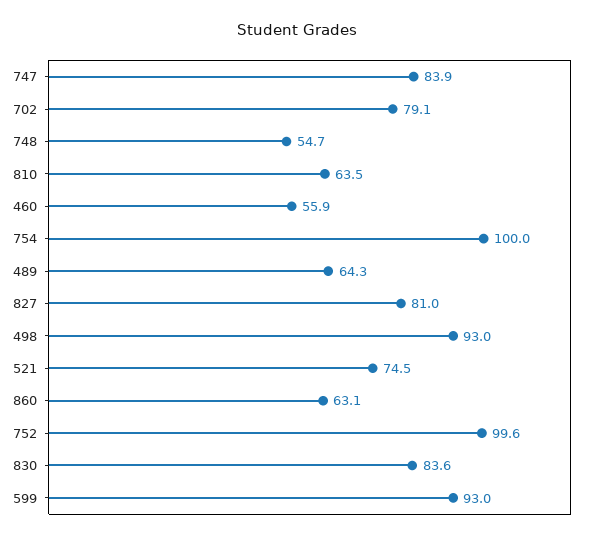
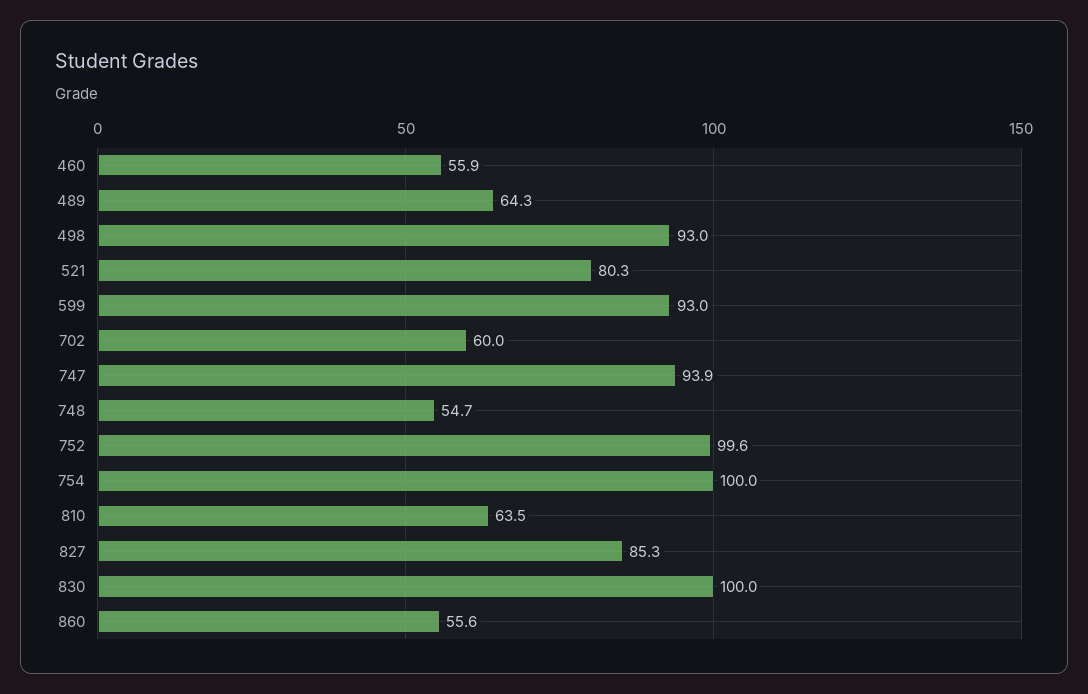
747: 83.9 -> 93.9
702: 79.1 -> 60
827: 81 -> 85.3
521: 74.5 -> 80.3
860: 63.1 -> 55.6
830: 83.6 -> 100

